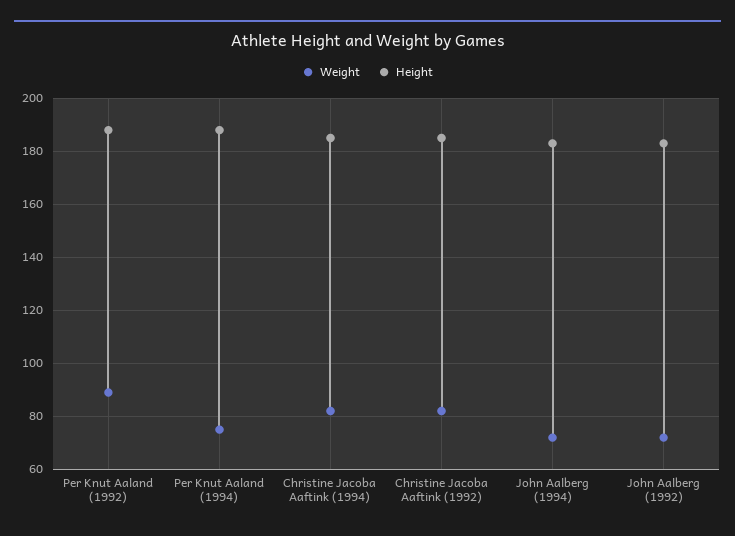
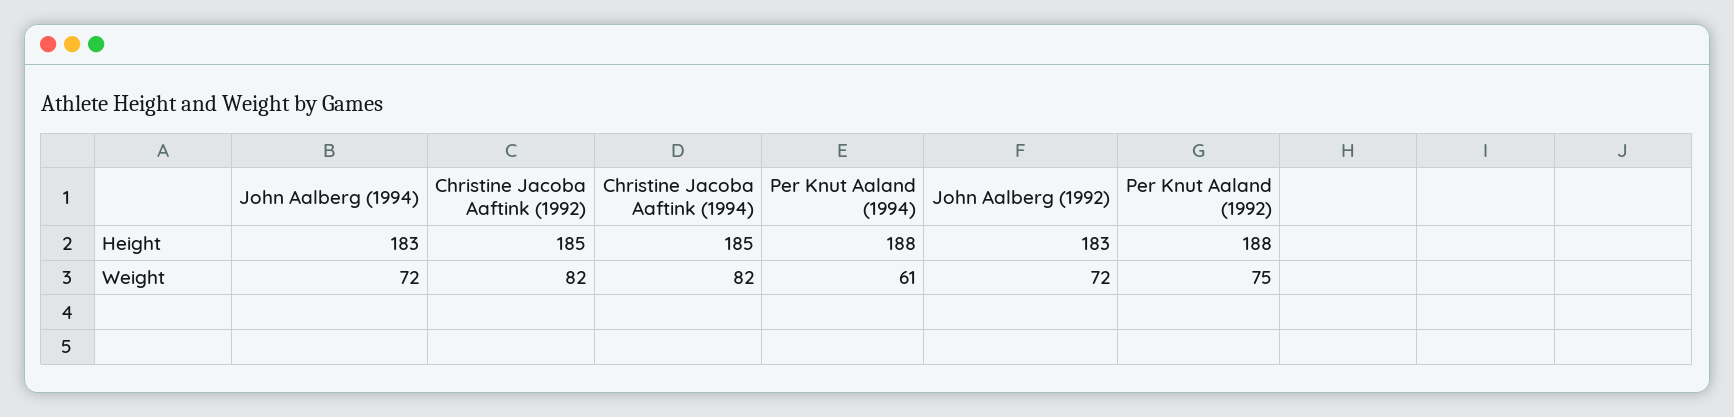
Weight, Per Knut Aaland (1992): 90 -> 75
Weight, Per Knut Aaland (1994): 75 -> 61

